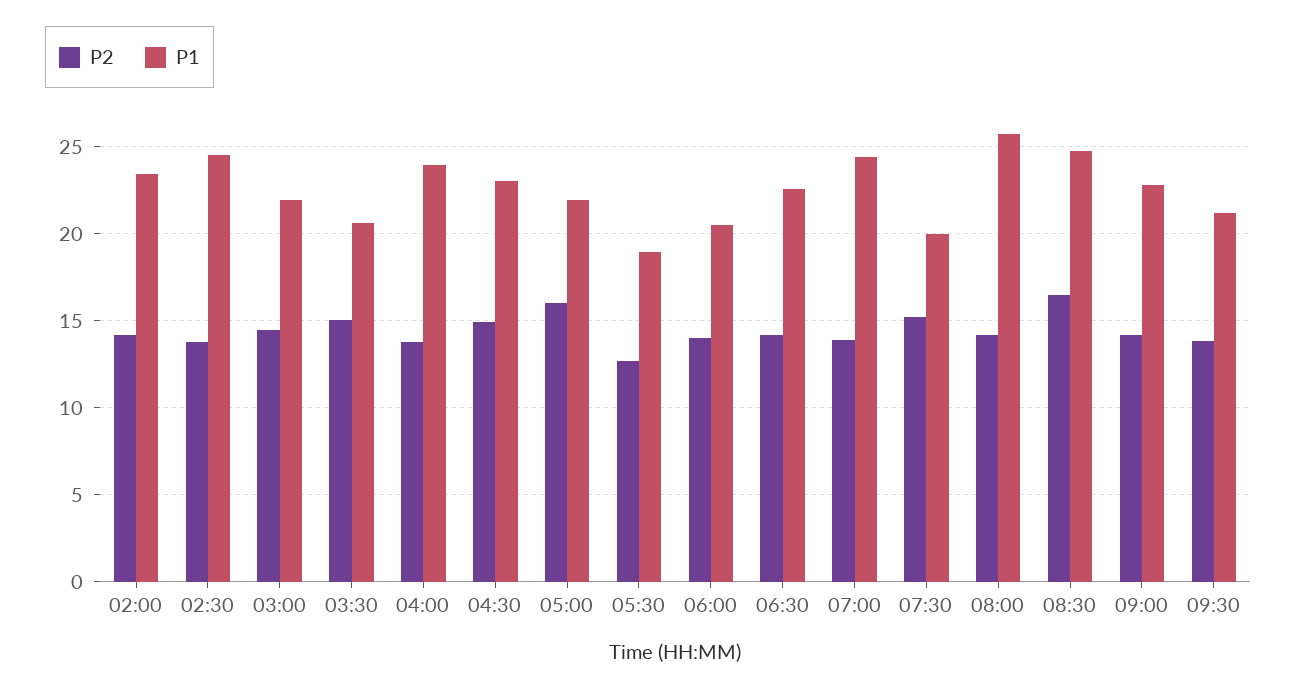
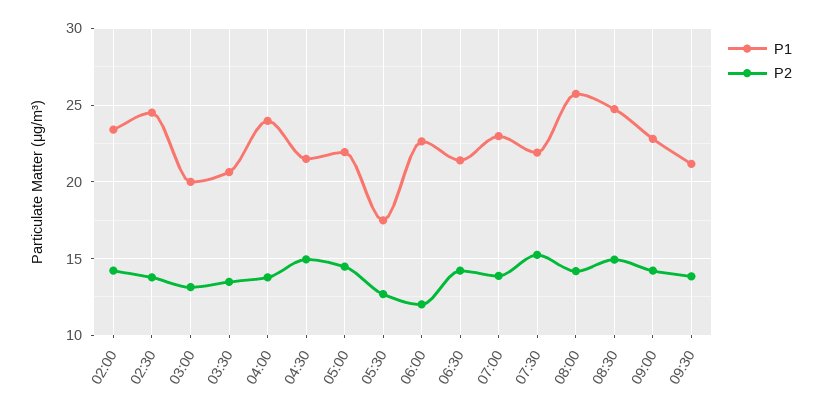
P2, 03:00: 14.5 -> 13
P1, 03:00: 22 -> 20
P2, 03:30: 15 -> 13.5
P1, 04:30: 23 -> 21.5
P2, 05:00: 16 -> 14.5
P1, 05:30: 19 -> 17.5
P2, 06:00: 14 -> 12
P1, 06:00: 20.5 -> 22.5
P1, 06:30: 22.5 -> 21.5
P1, 07:00: 24.5 -> 23
P1, 07:30: 20 -> 22
P2, 08:30: 16.5 -> 15

